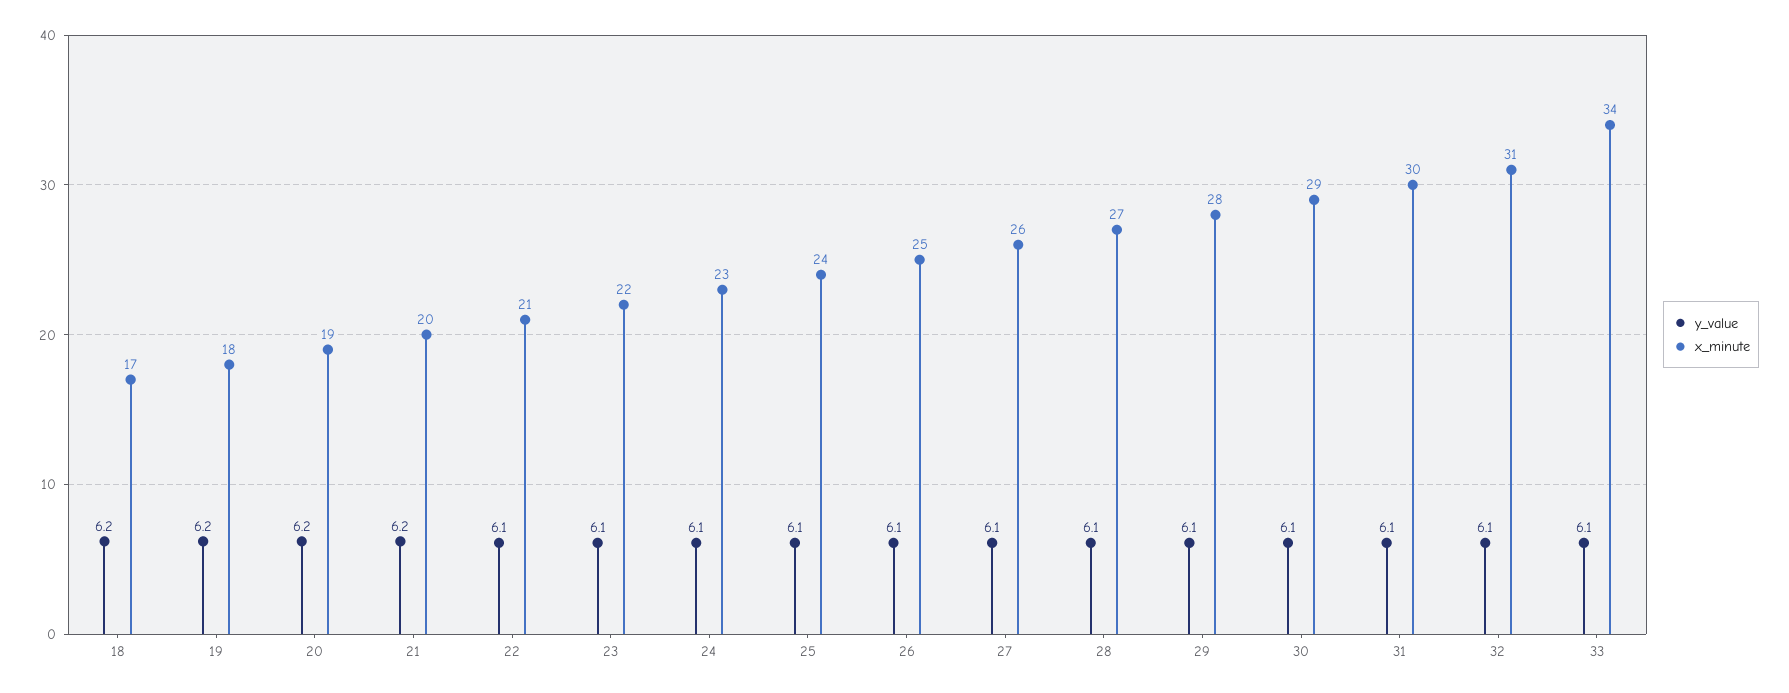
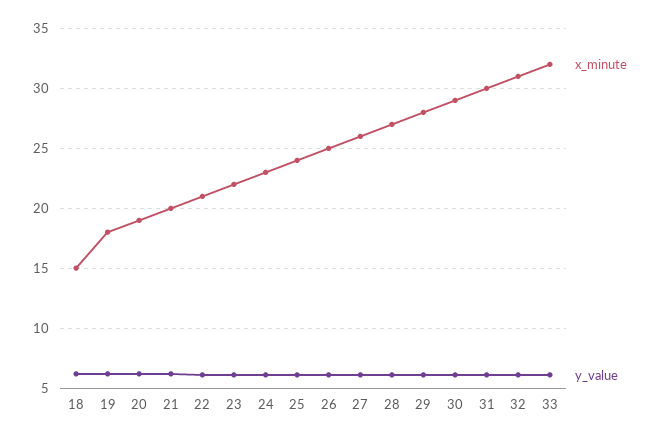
x_minute, 18: 17 -> 15
x_minute, 33: 34 -> 32

